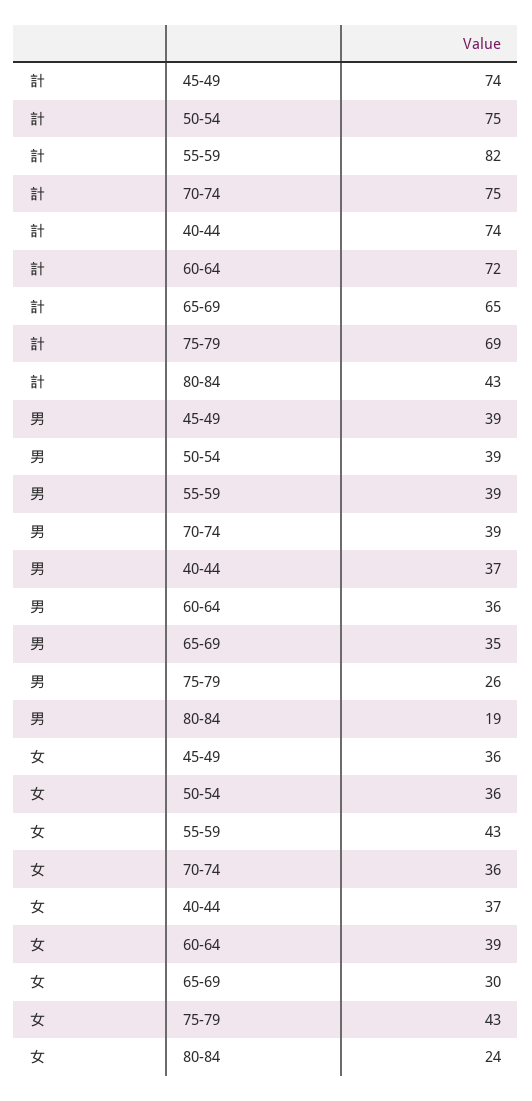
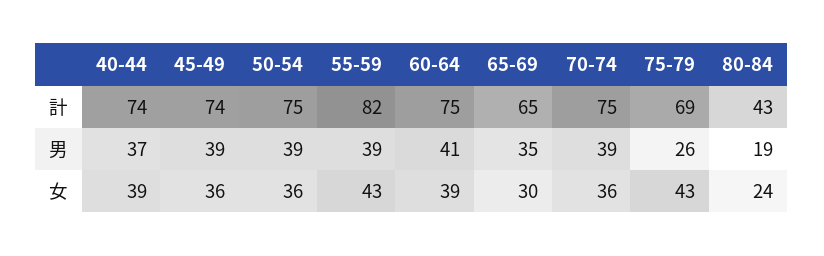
計, 60-64: 72 -> 75
男, 60-64: 36 -> 41
女, 40-44: 37 -> 39

